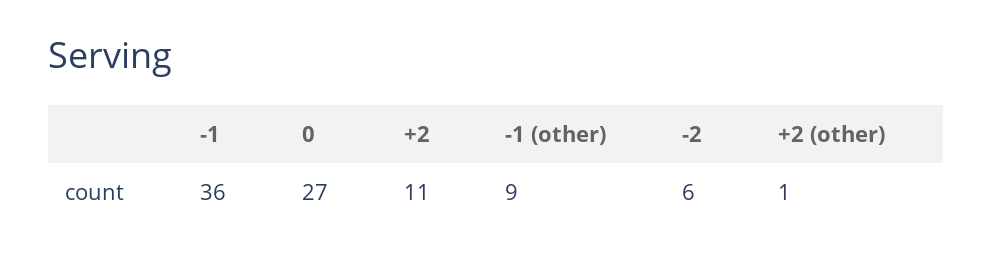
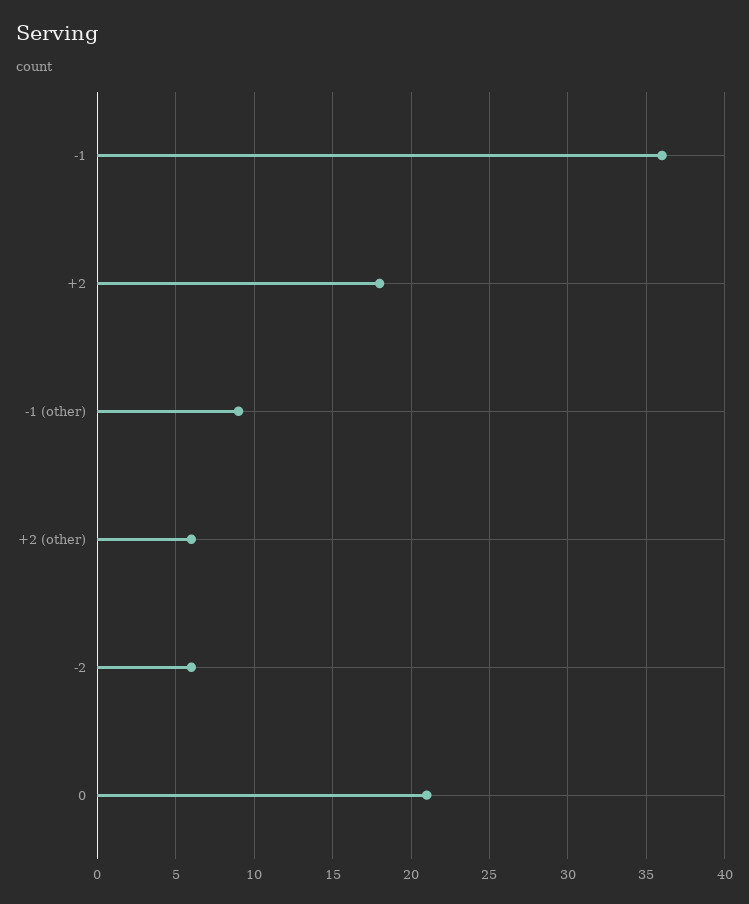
0: 27 -> 21
+2: 11 -> 18
+2 (other): 1 -> 6

